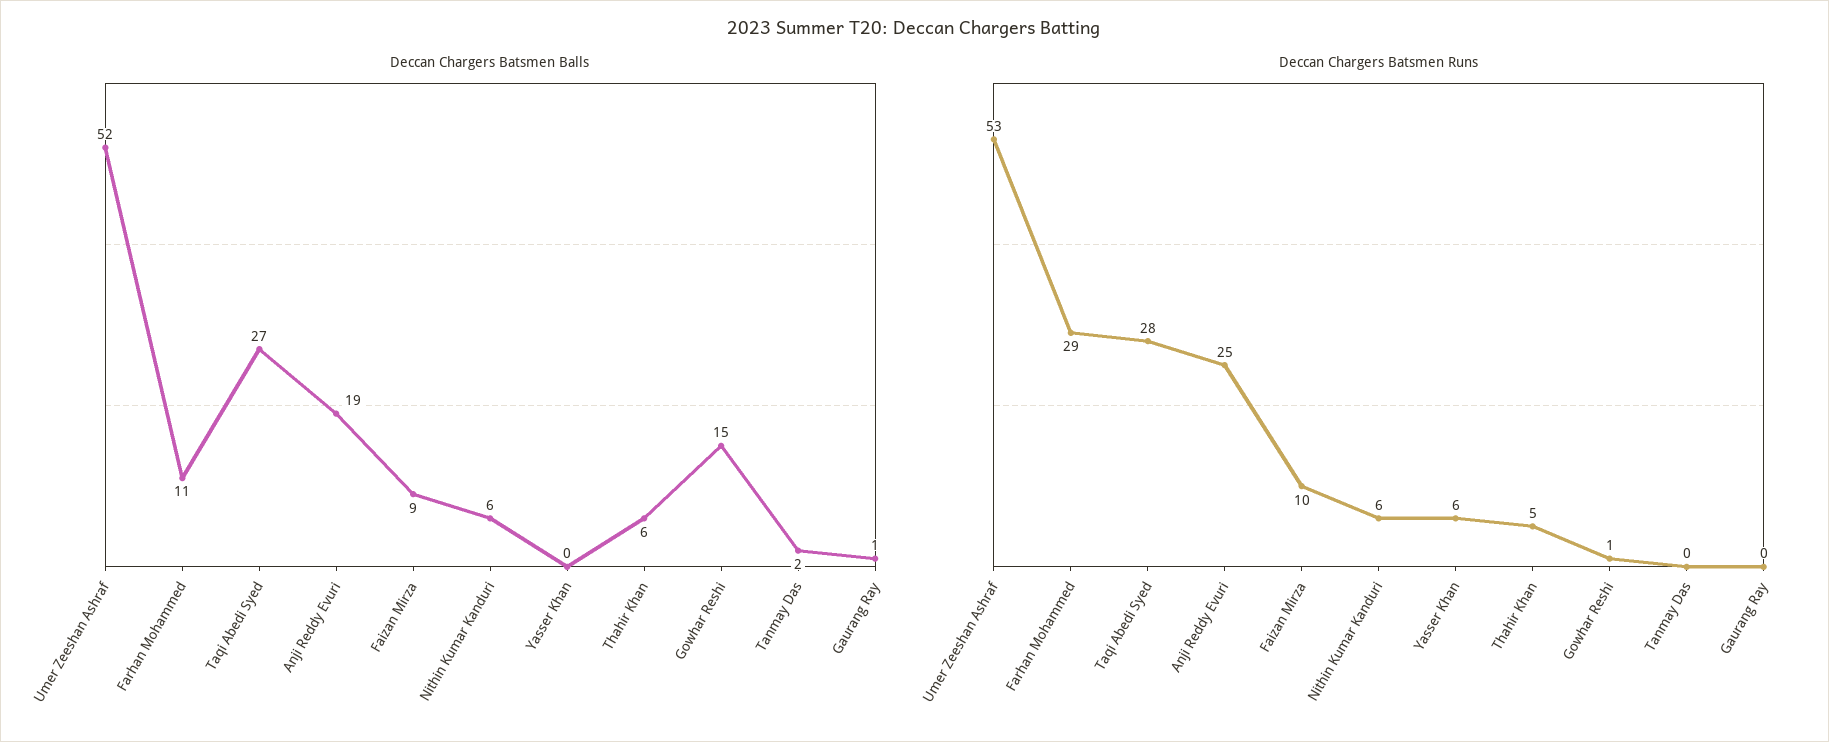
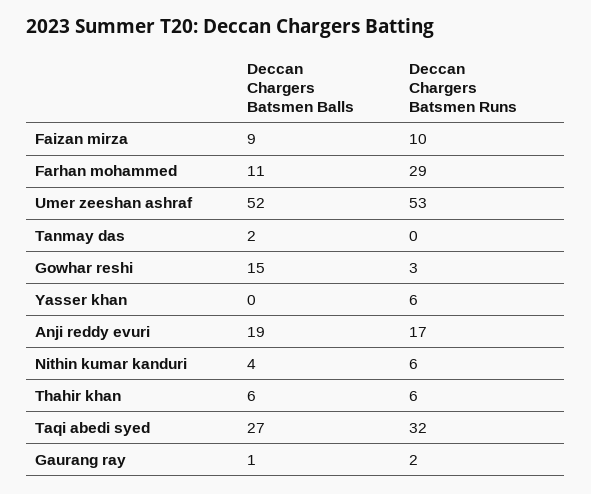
Deccan Chargers Batsmen Balls, Nithin Kumar Kanduri: 6 -> 4
Deccan Chargers Batsmen Runs, Taqi Abedi Syed: 28 -> 32
Deccan Chargers Batsmen Runs, Anji Reddy Evuri: 25 -> 17
Deccan Chargers Batsmen Runs, Thahir Khan: 5 -> 6
Deccan Chargers Batsmen Runs, Gowhar Reshi: 1 -> 3
Deccan Chargers Batsmen Runs, Gaurang Ray: 0 -> 2

